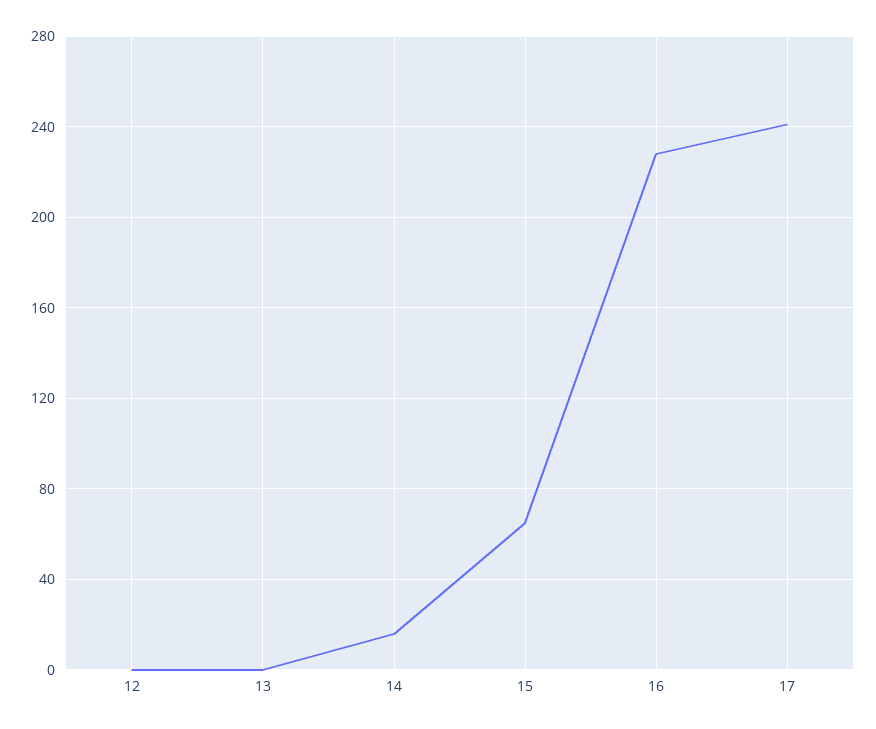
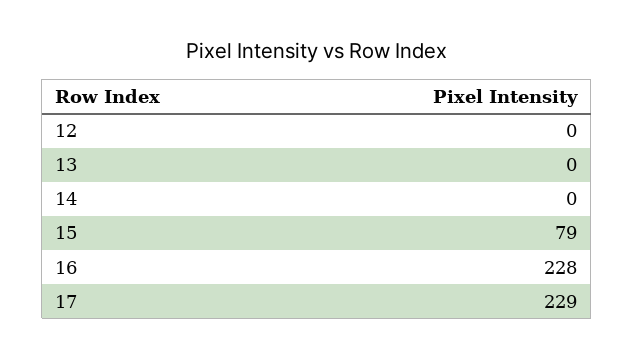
14: 15 -> 0
15: 65 -> 79
17: 240 -> 229

